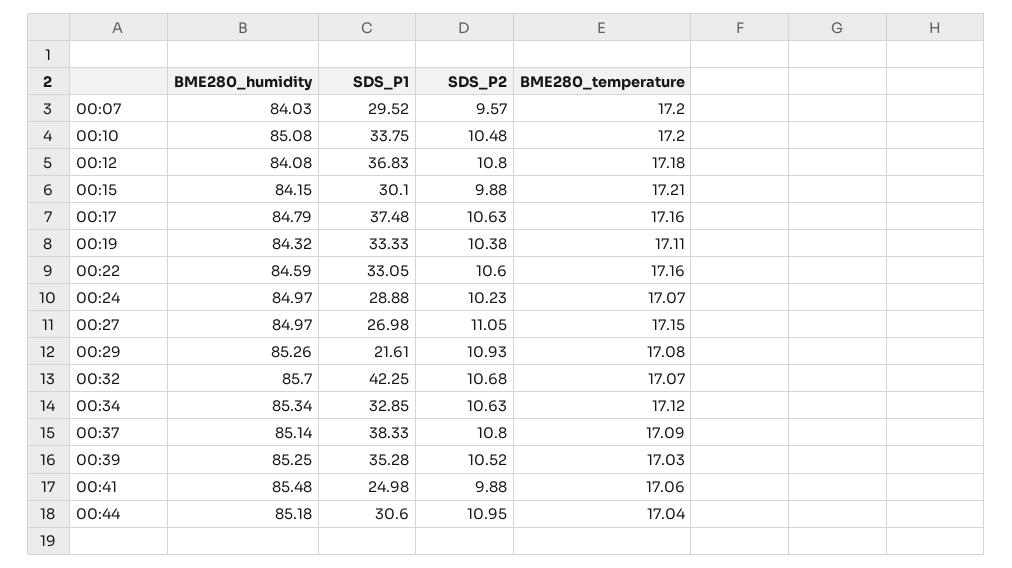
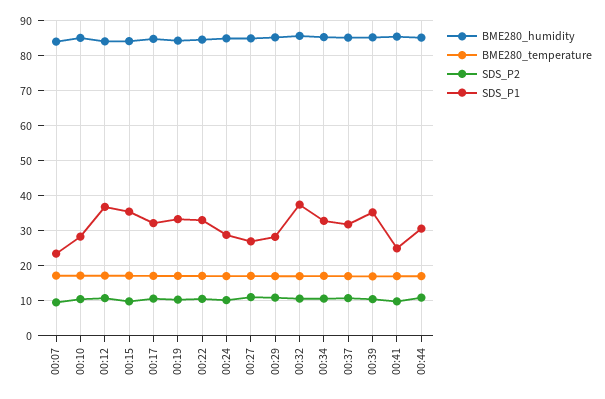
SDS_P1, 00:07: 29.52 -> 24
SDS_P1, 00:10: 33.75 -> 28
SDS_P1, 00:15: 30.1 -> 36
SDS_P1, 00:17: 37.48 -> 32
SDS_P1, 00:29: 21.61 -> 28
SDS_P1, 00:32: 42.25 -> 38
SDS_P1, 00:37: 38.33 -> 32

